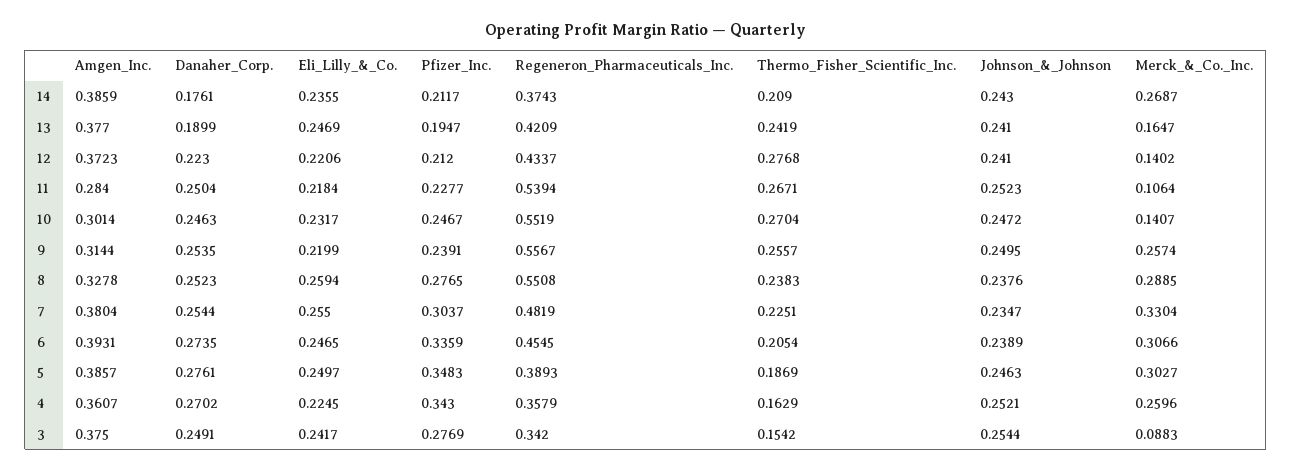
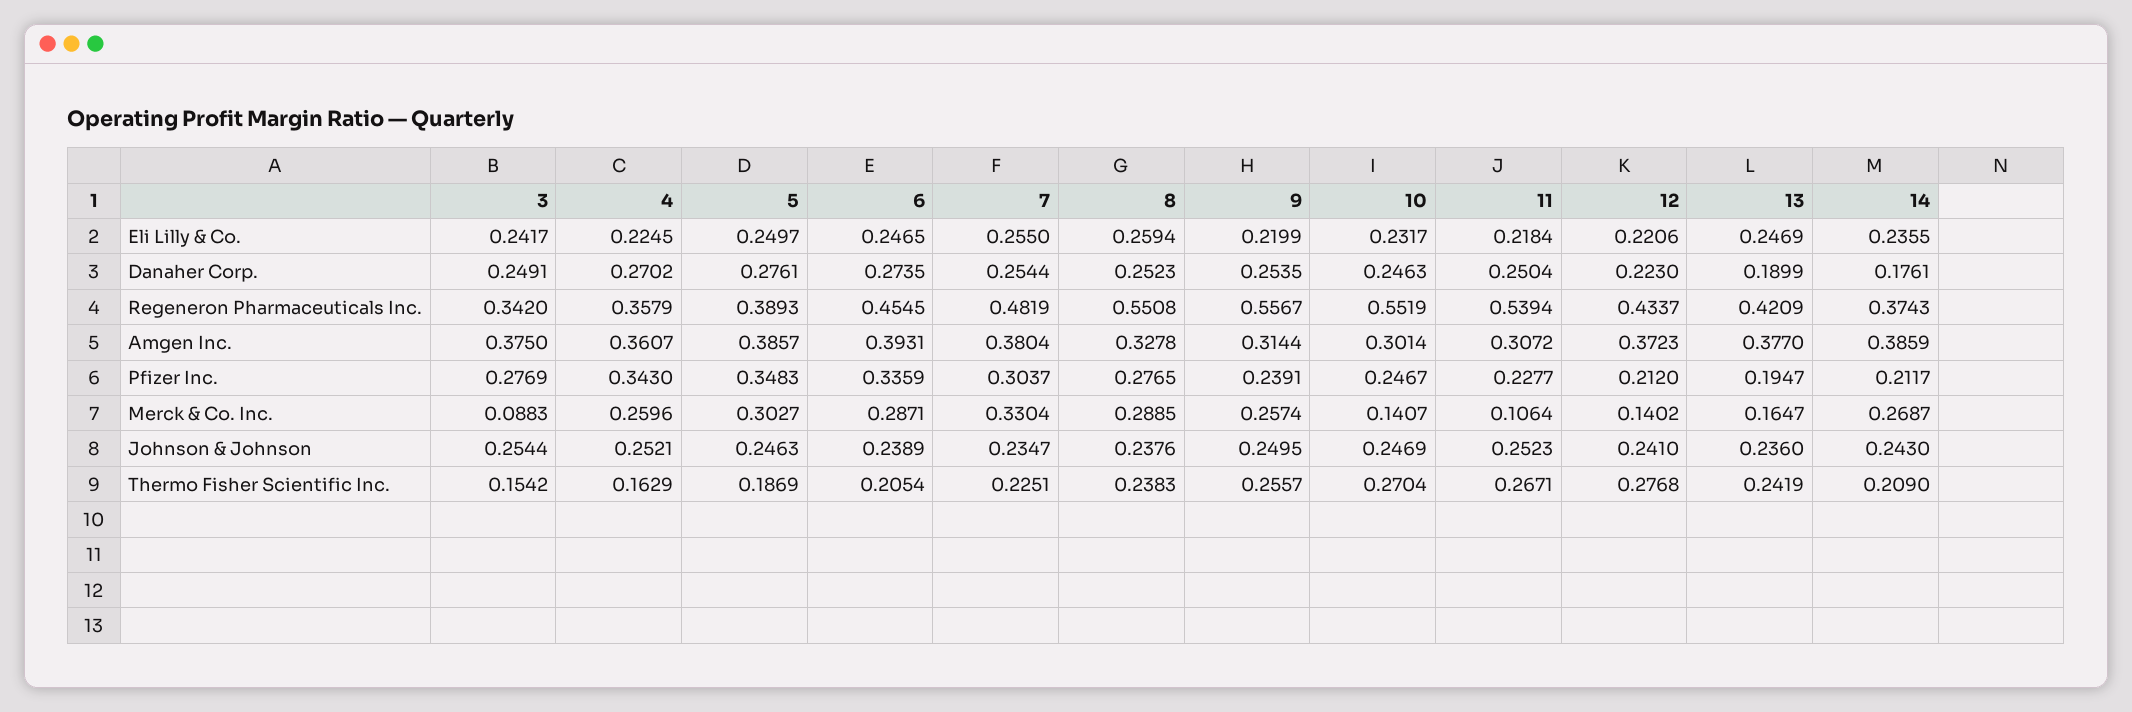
Johnson_&_Johnson, 13: 0.241 -> 0.236
Amgen_Inc., 11: 0.284 -> 0.3072
Johnson_&_Johnson, 10: 0.2472 -> 0.2469
Merck_&_Co._Inc., 6: 0.3066 -> 0.2871

